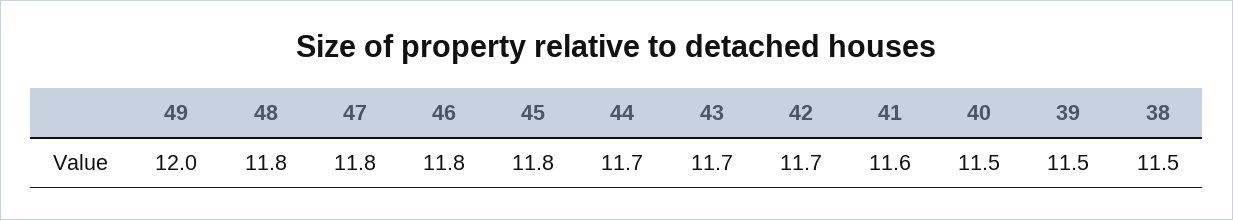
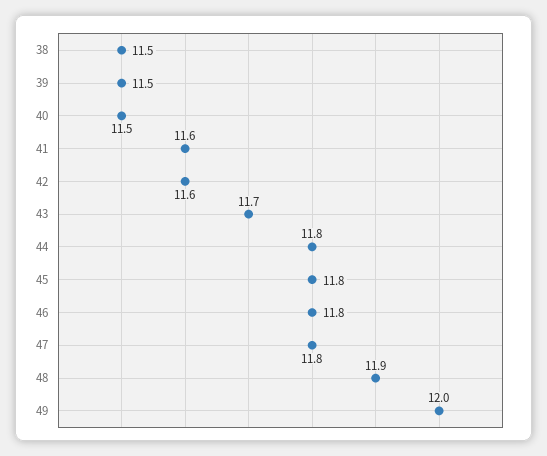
48: 11.8 -> 11.9
44: 11.7 -> 11.8
42: 11.7 -> 11.6

